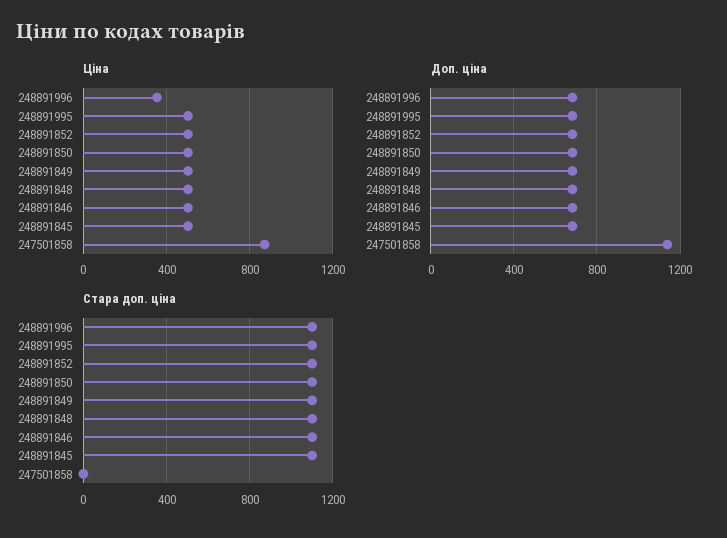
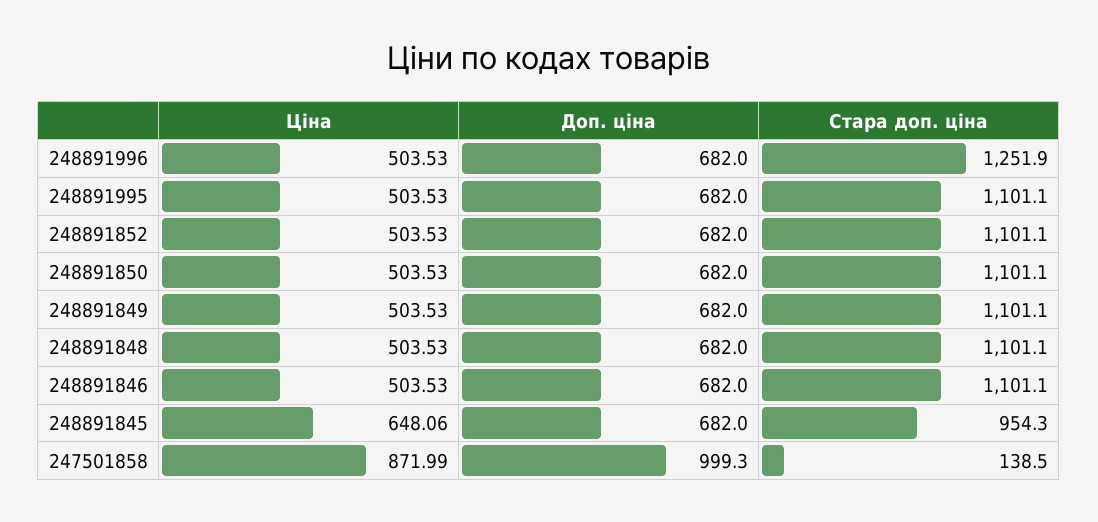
Ціна, 248891996: 350 -> 503.53
Ціна, 248891845: 500 -> 648.06
Доп. ціна, 247501858: 1150 -> 999.3
Стара доп. ціна, 248891996: 1100 -> 1251.9
Стара доп. ціна, 248891845: 1100 -> 954.3
Стара доп. ціна, 247501858: 0 -> 138.5

